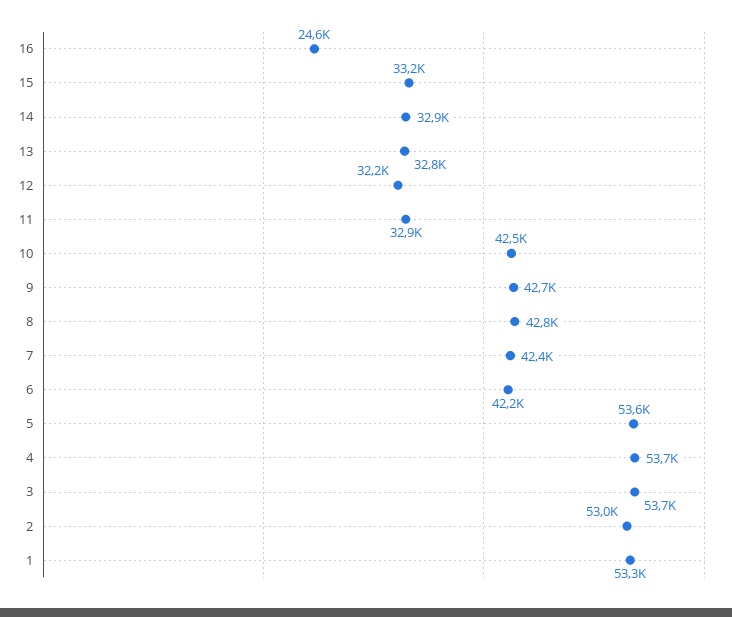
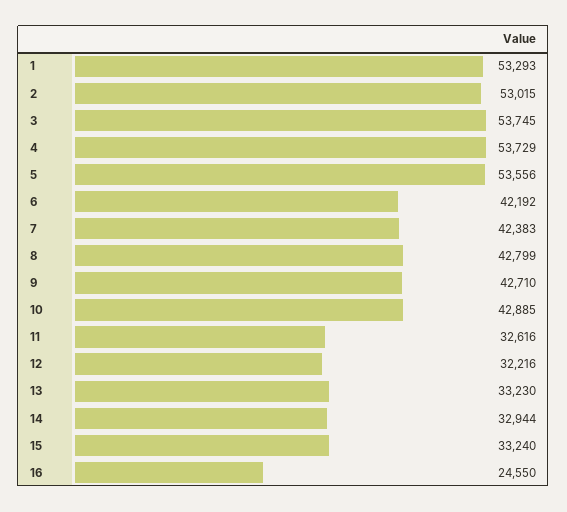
13: 32800 -> 33230
11: 32900 -> 32616
10: 42500 -> 42885

